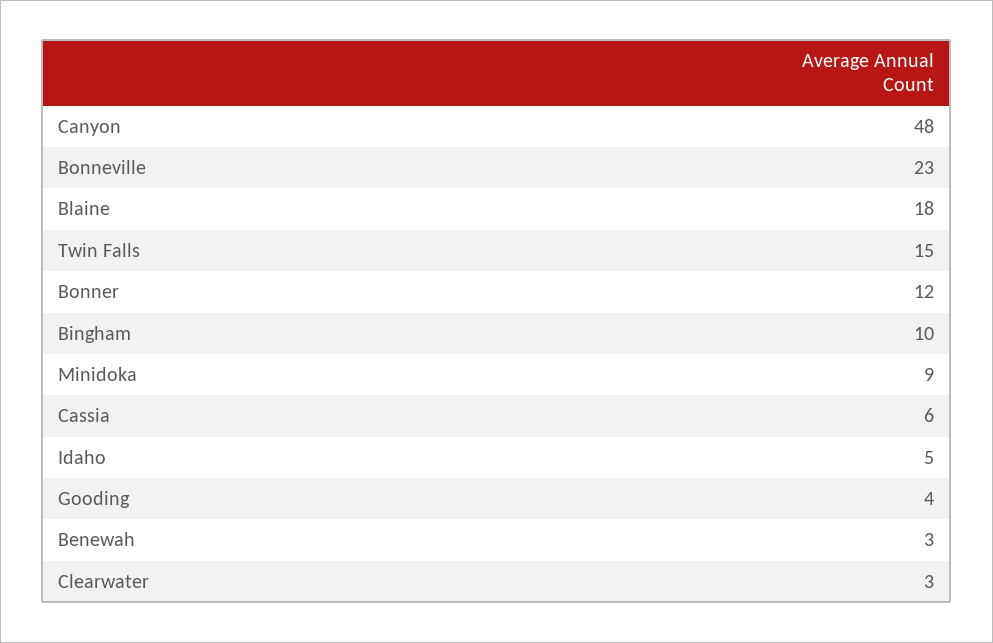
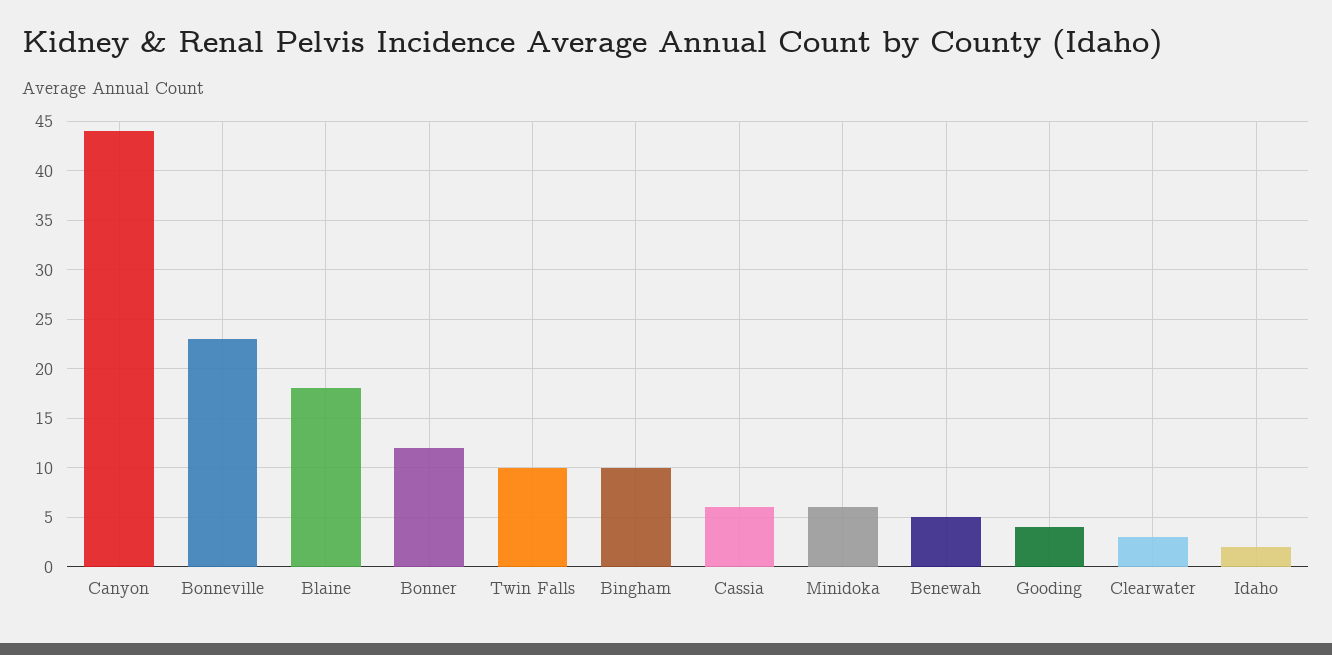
Canyon: 48 -> 44
Twin Falls: 15 -> 10
Minidoka: 9 -> 6
Idaho: 5 -> 2
Benewah: 3 -> 5

